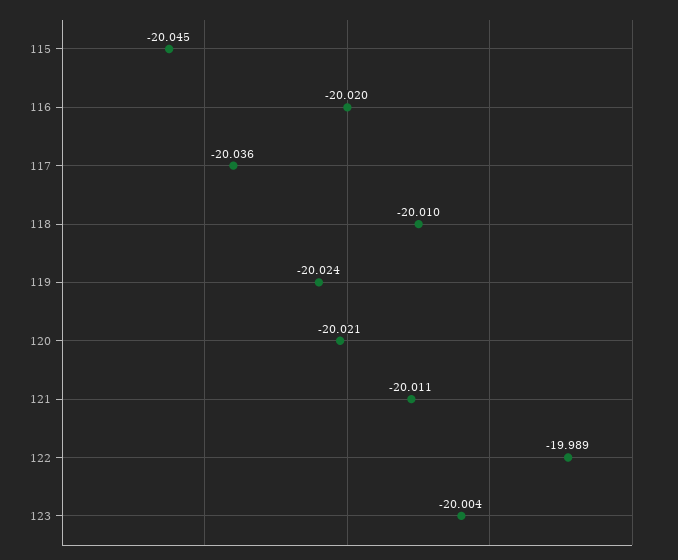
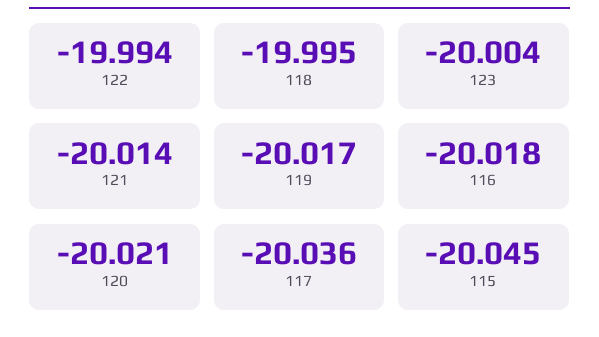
116: -20.02 -> -20.018
118: -20.01 -> -19.995
119: -20.024 -> -20.017
121: -20.011 -> -20.014
122: -19.989 -> -19.994

